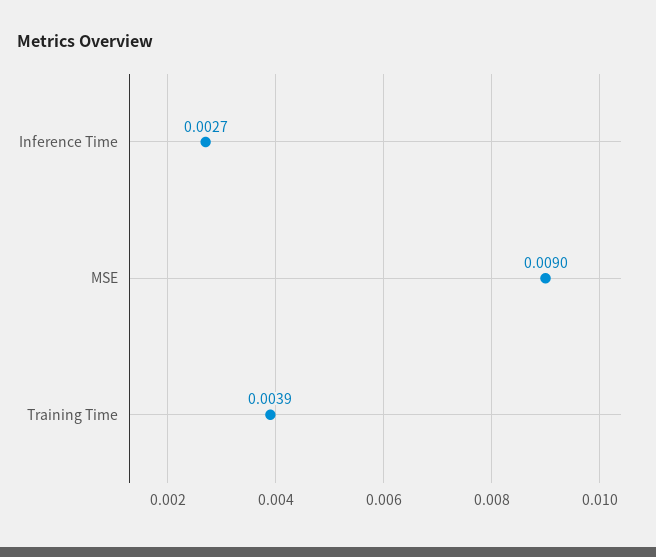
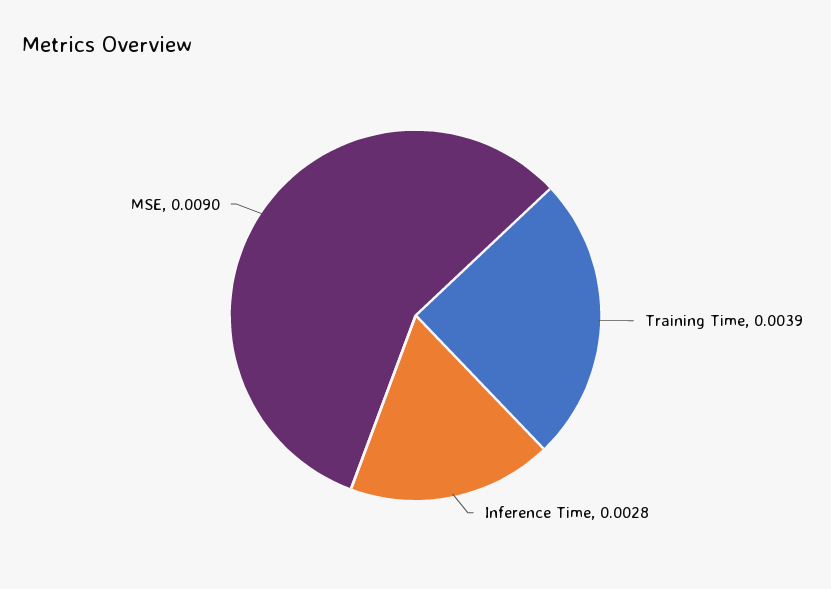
Inference Time: 0.0027 -> 0.0028

